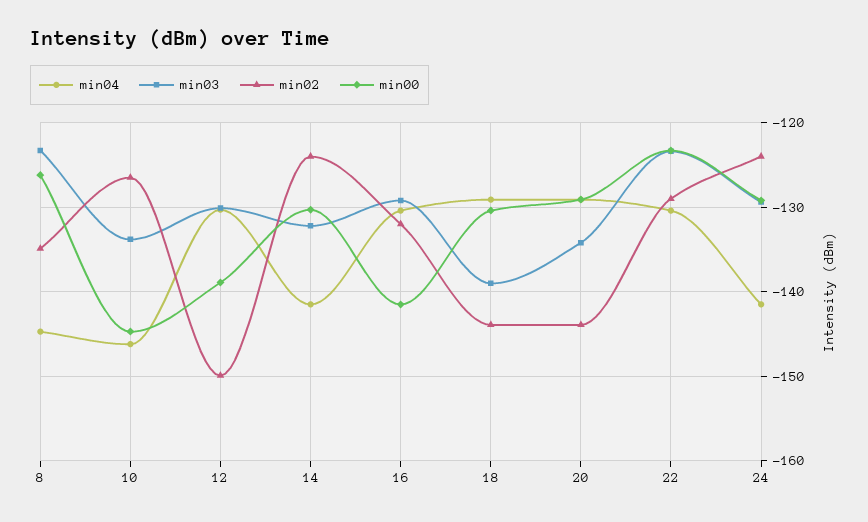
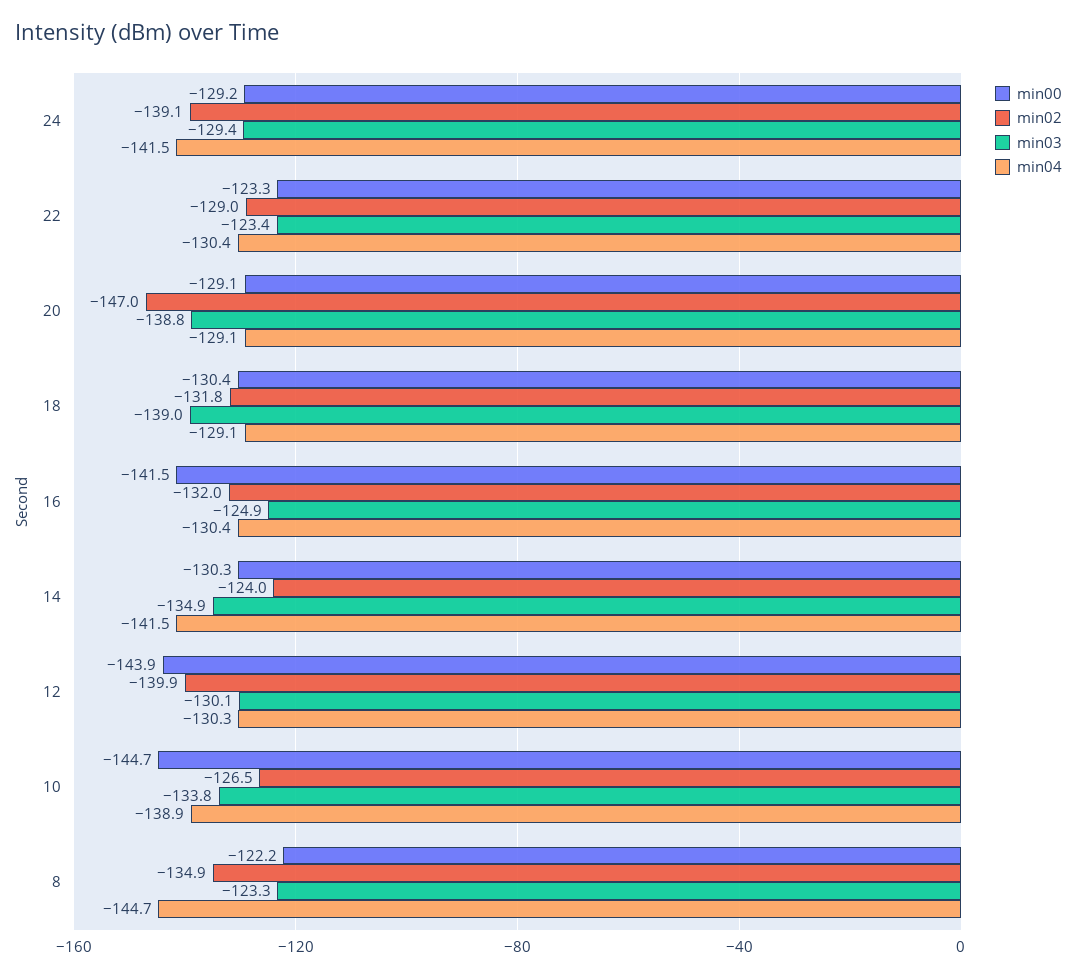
min00, 8: -126 -> -122.2
min04, 10: -146 -> -138.9
min02, 12: -150 -> -139.9
min00, 12: -139 -> -143.9
min03, 14: -132 -> -134.9
min03, 16: -129 -> -124.9
min02, 18: -144 -> -131.8
min03, 20: -134 -> -138.8
min02, 20: -144 -> -147
min02, 24: -124 -> -139.1

